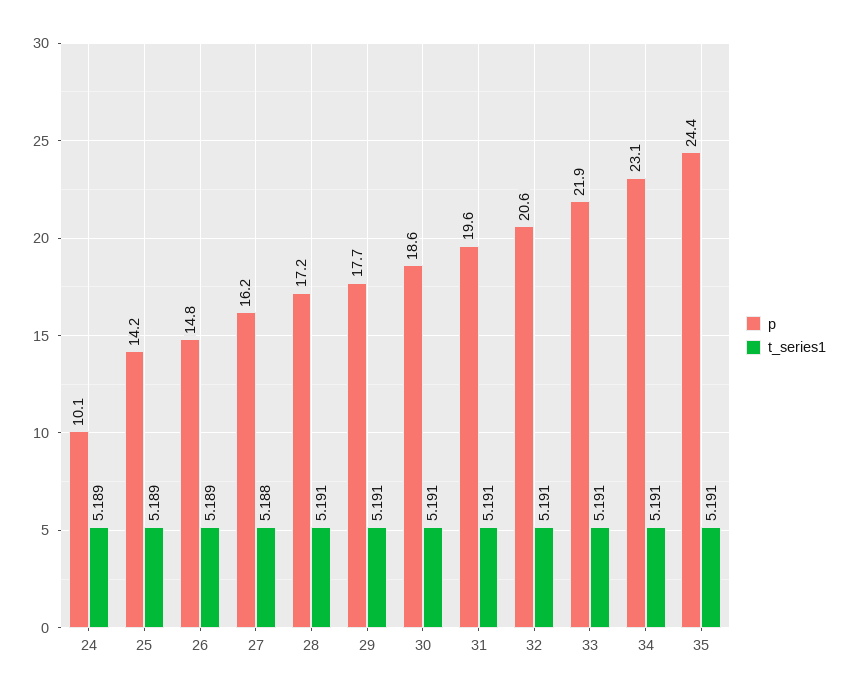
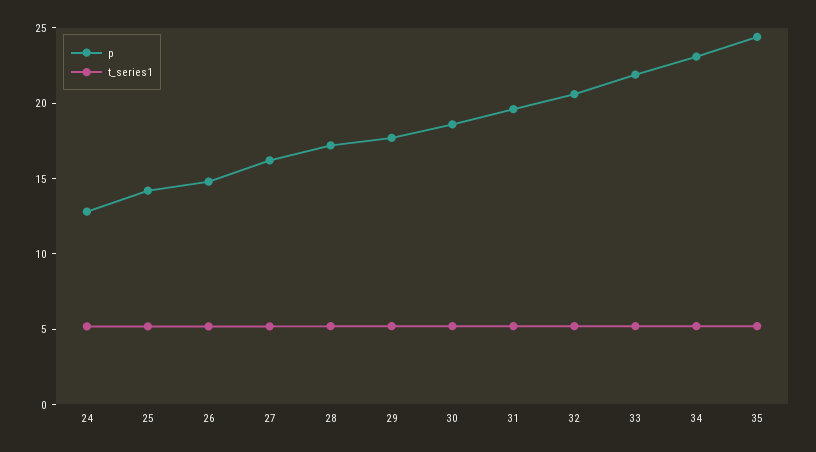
p, 24: 10.1 -> 13

